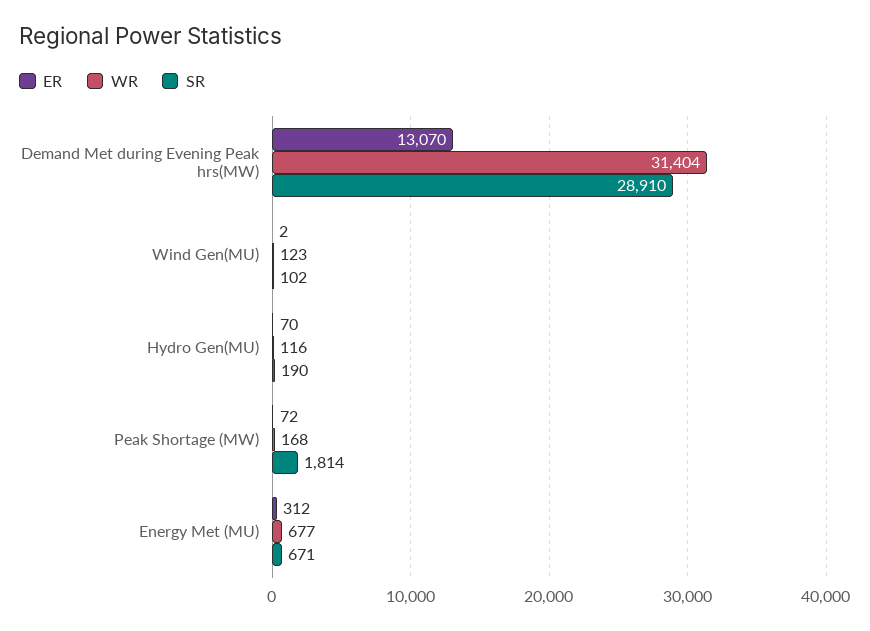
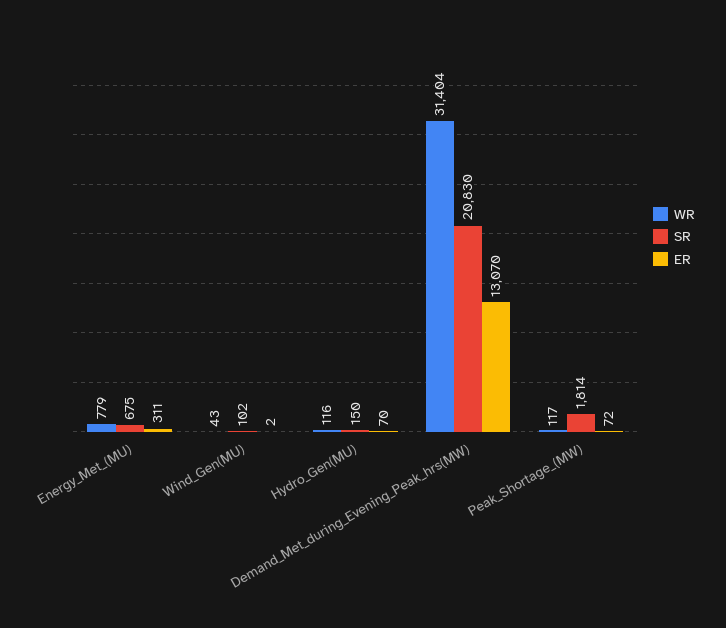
SR, Demand Met during Evening Peak hrs(MW): 28910 -> 20830
WR, Wind Gen(MU): 123 -> 43
SR, Hydro Gen(MU): 190 -> 150
WR, Peak Shortage (MW): 168 -> 117
ER, Energy Met (MU): 312 -> 311
WR, Energy Met (MU): 677 -> 779
SR, Energy Met (MU): 671 -> 675

